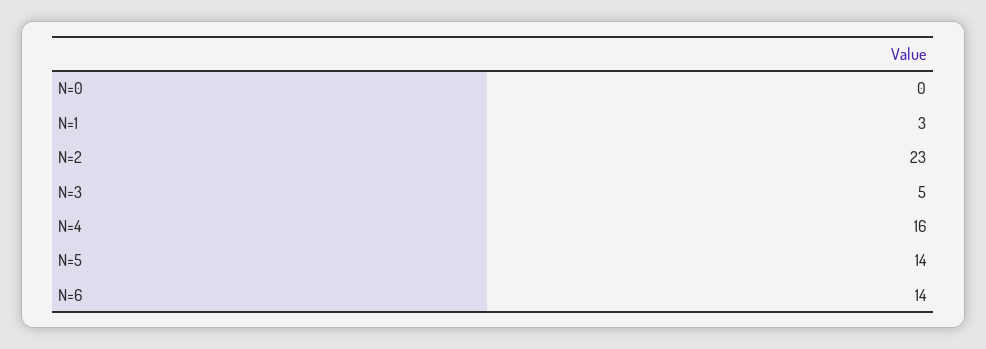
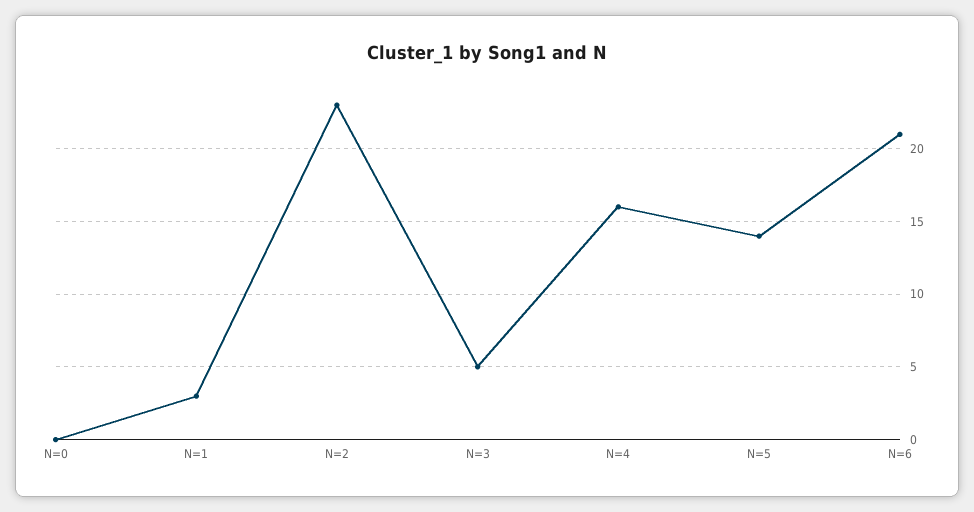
N=6: 14 -> 21

